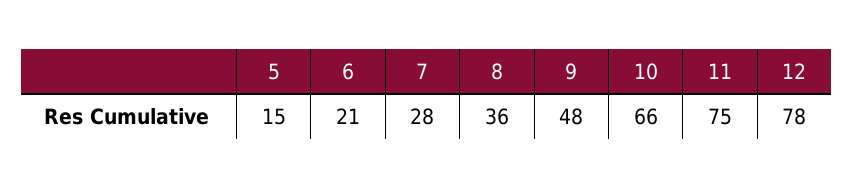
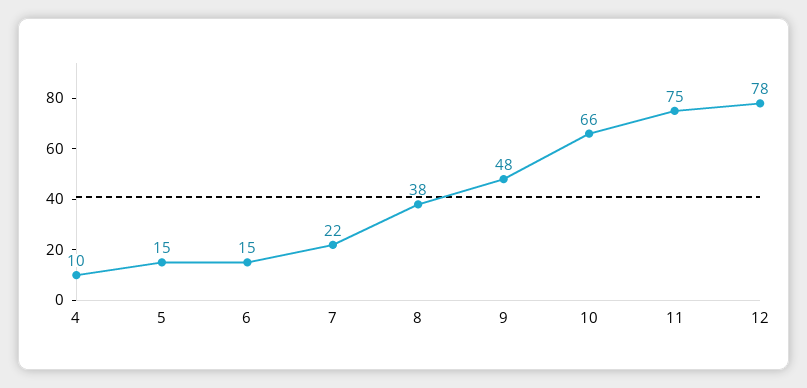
6: 21 -> 15
7: 28 -> 22
8: 36 -> 38
4: none -> 10

